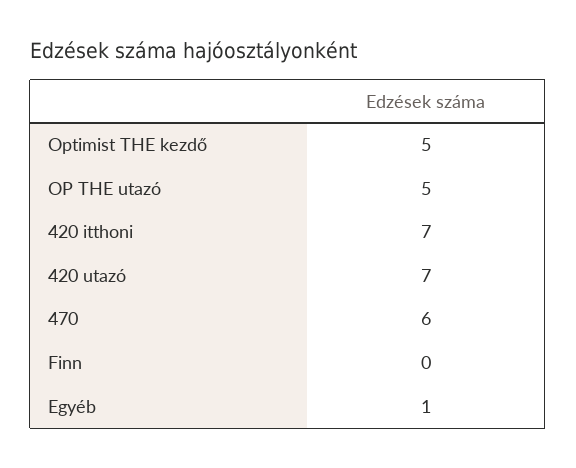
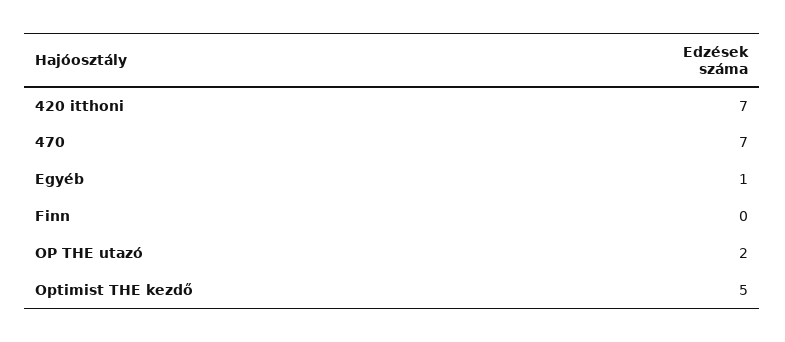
OP THE utazó: 5 -> 2
420 utazó: 7 -> none
470: 6 -> 7

